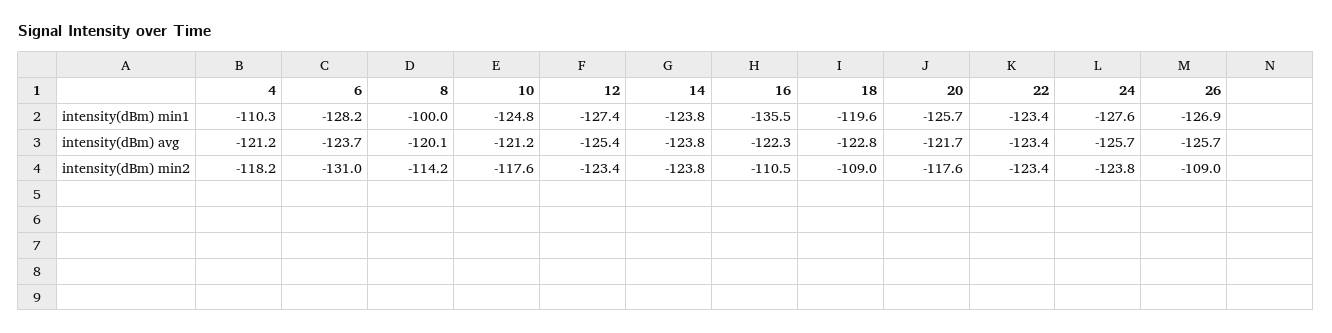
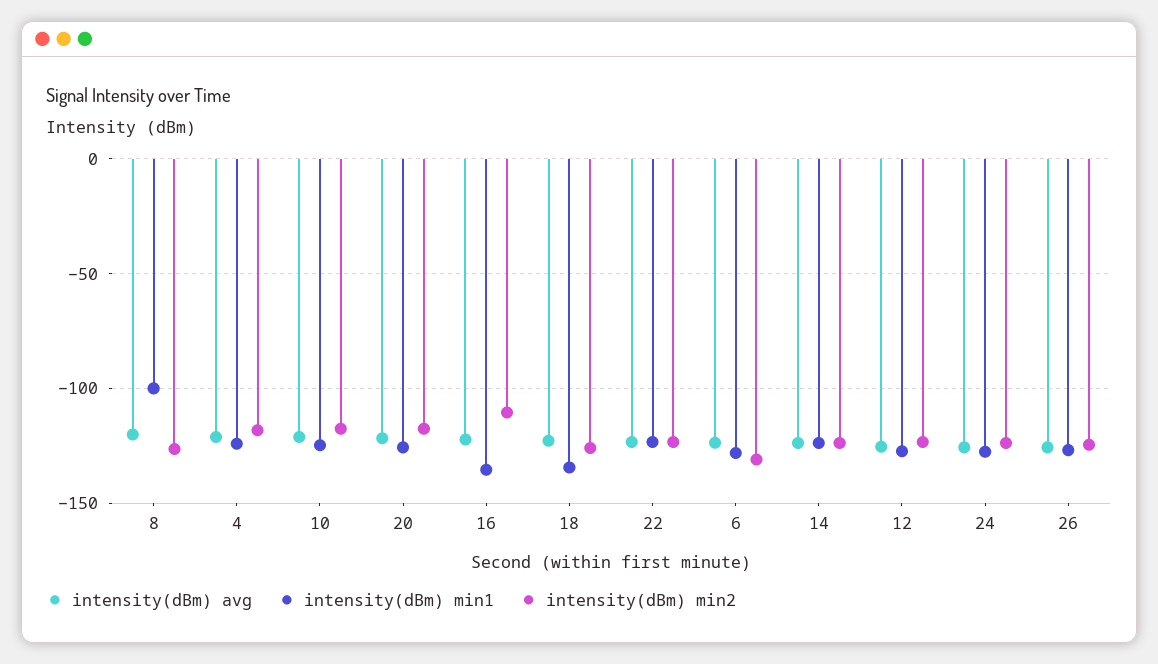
intensity(dBm) min1, 4: -110.3 -> -125
intensity(dBm) min1, 18: -119.6 -> -135
intensity(dBm) min2, 8: -114.2 -> -125
intensity(dBm) min2, 18: -109 -> -125
intensity(dBm) min2, 26: -109 -> -125

